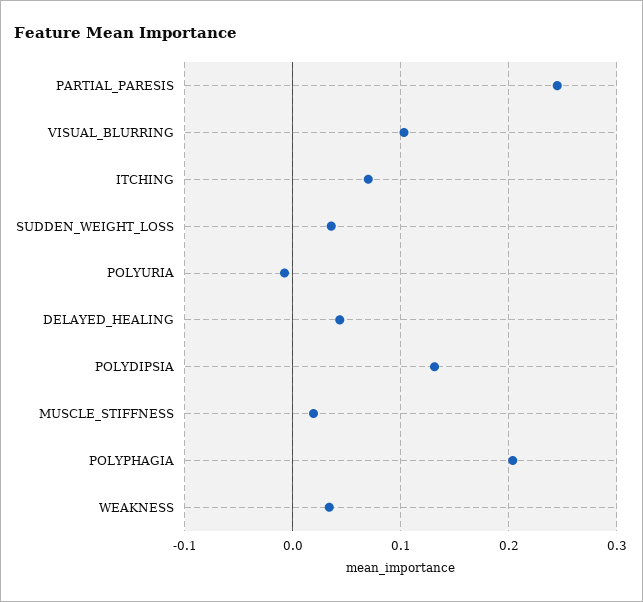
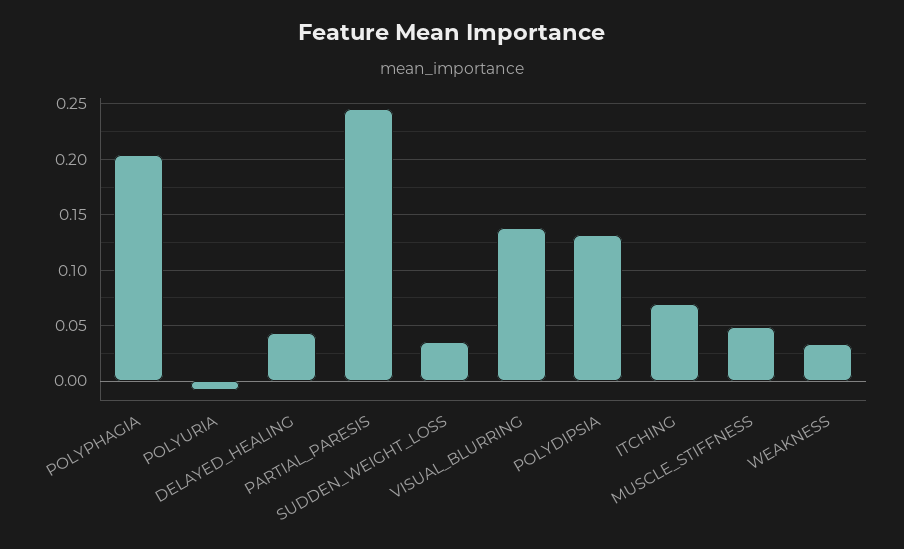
VISUAL_BLURRING: 0.1 -> 0.14
MUSCLE_STIFFNESS: 0.02 -> 0.05

